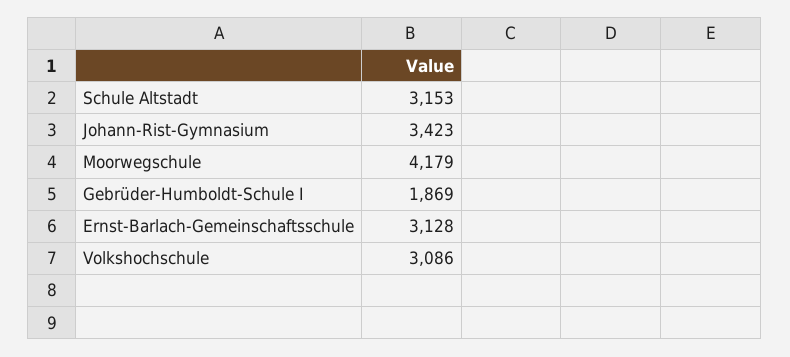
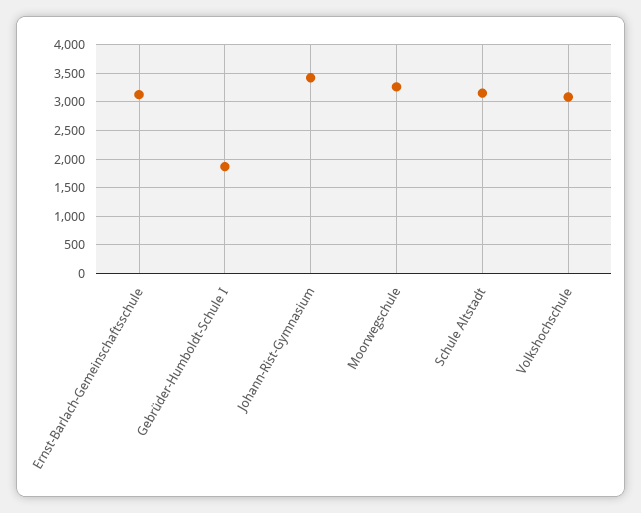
Moorwegschule: 4179 -> 3250

